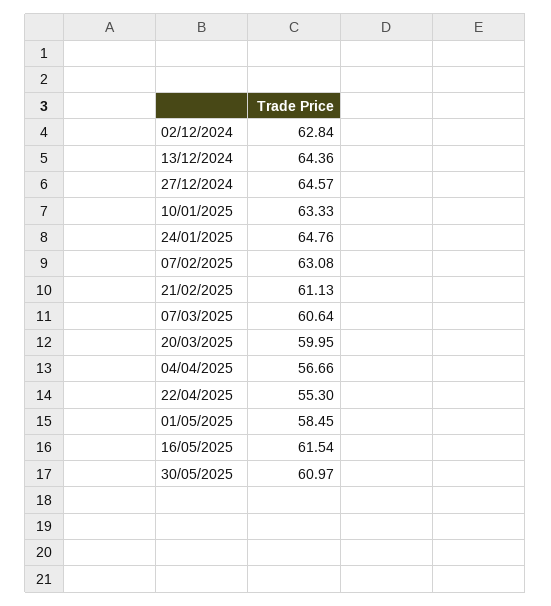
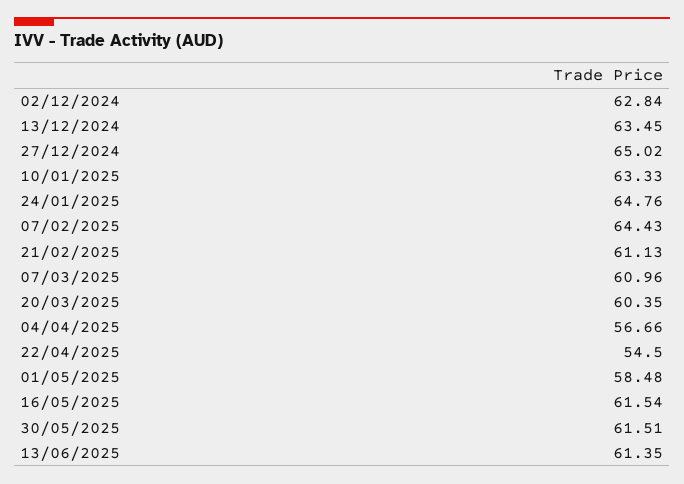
13/12/2024: 64.36 -> 63.45
27/12/2024: 64.57 -> 65.02
07/02/2025: 63.08 -> 64.43
07/03/2025: 60.64 -> 60.96
20/03/2025: 59.95 -> 60.35
22/04/2025: 55.3 -> 54.5
01/05/2025: 58.45 -> 58.48
30/05/2025: 60.97 -> 61.51
13/06/2025: none -> 61.35

